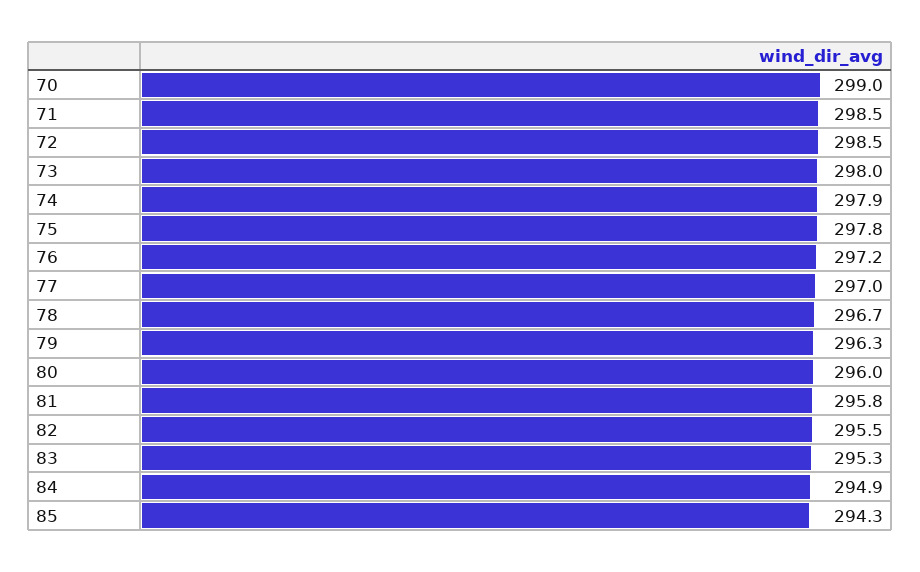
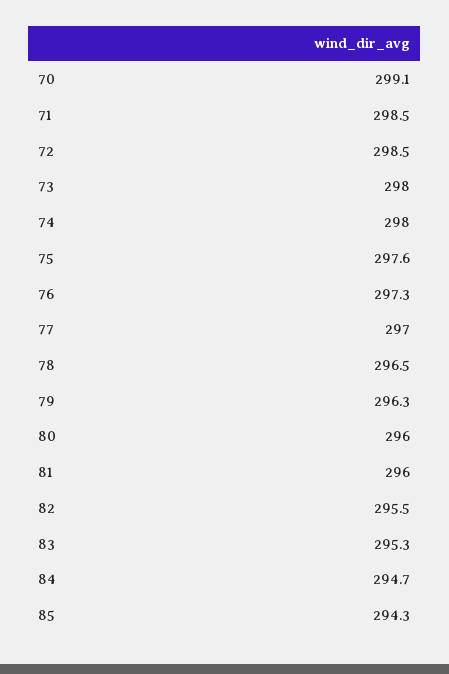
70: 299 -> 299.1
74: 297.9 -> 298
75: 297.8 -> 297.6
76: 297.2 -> 297.3
78: 296.7 -> 296.5
81: 295.8 -> 296
84: 294.9 -> 294.7

